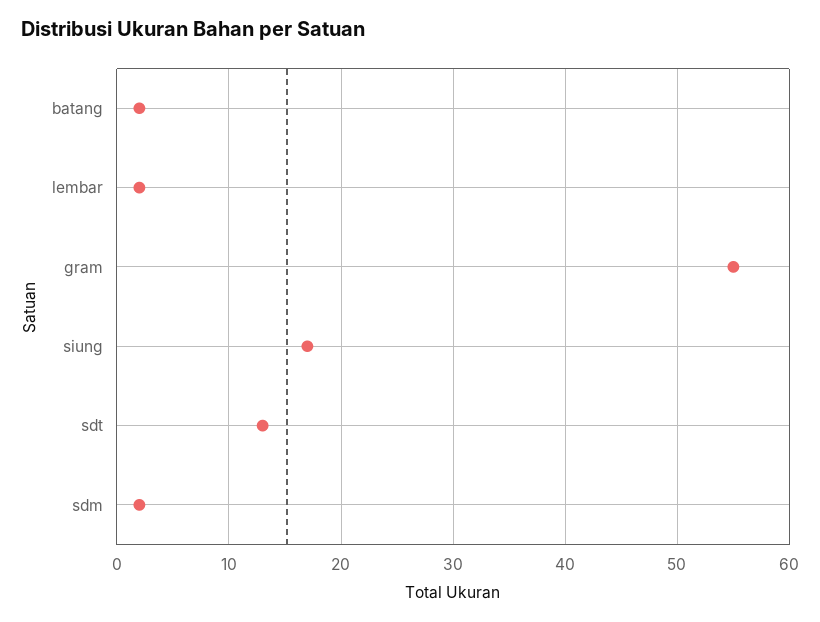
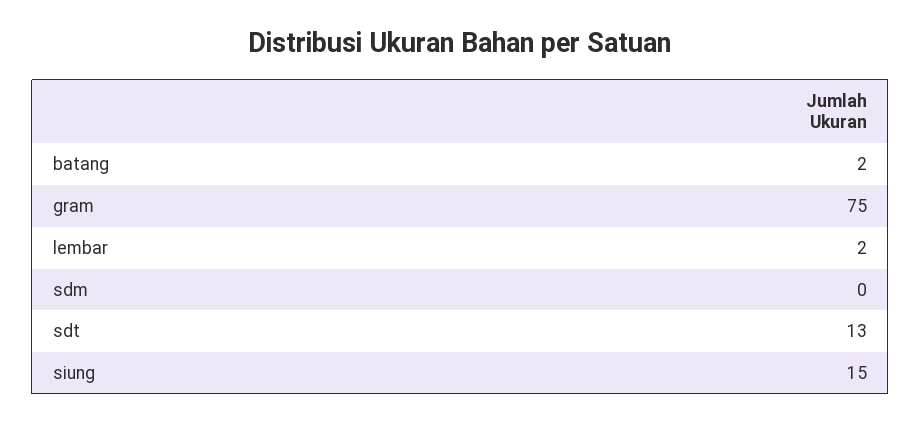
gram: 55 -> 75
siung: 17 -> 15
sdm: 2 -> 0

